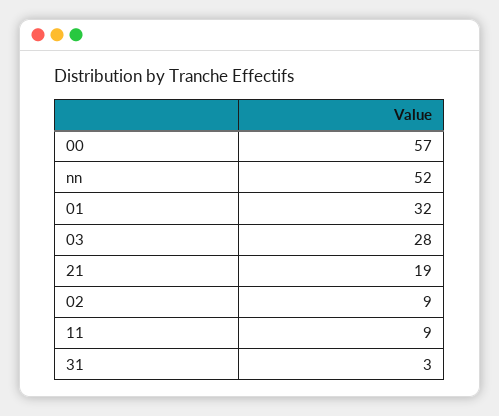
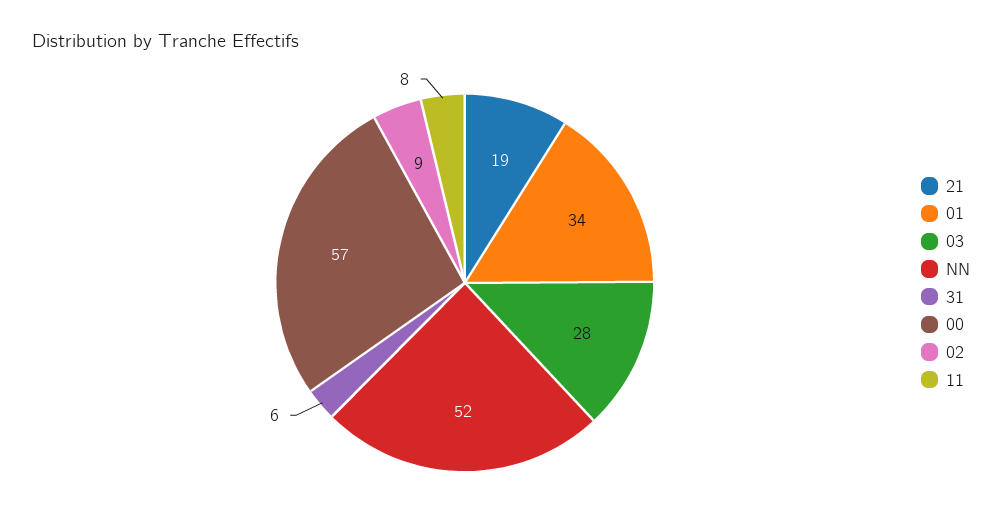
01: 32 -> 34
11: 9 -> 8
31: 3 -> 6

